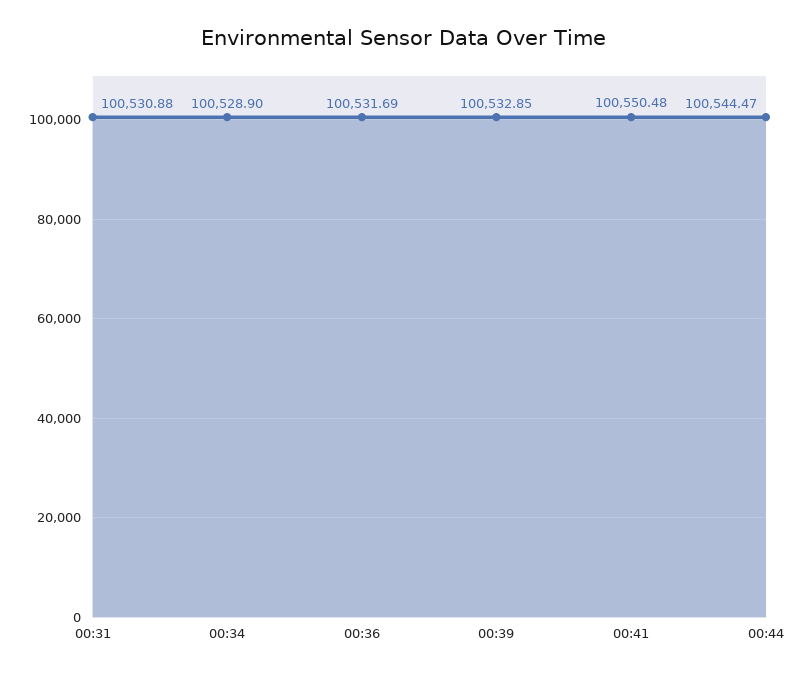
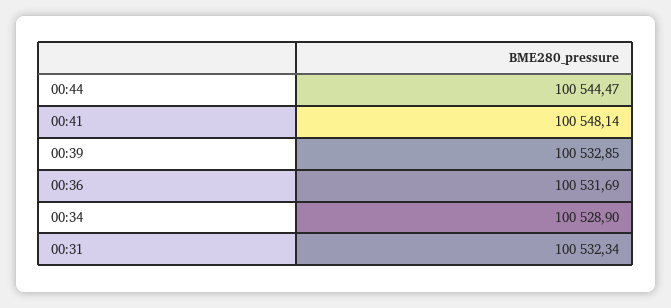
00:31: 100530.88 -> 100532.34
00:41: 100550.48 -> 100548.14

